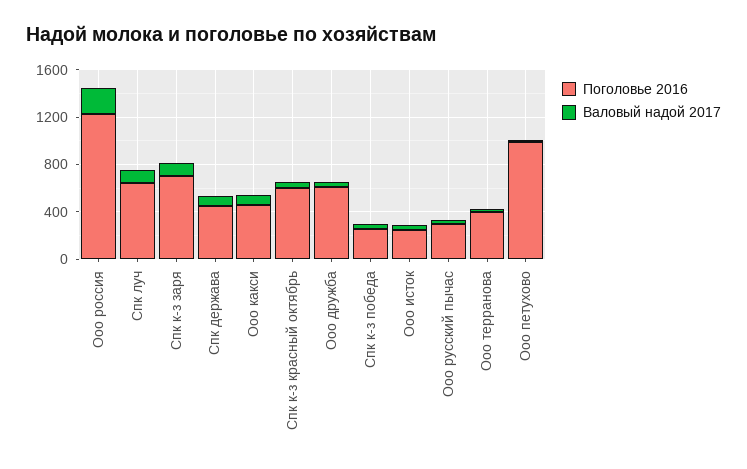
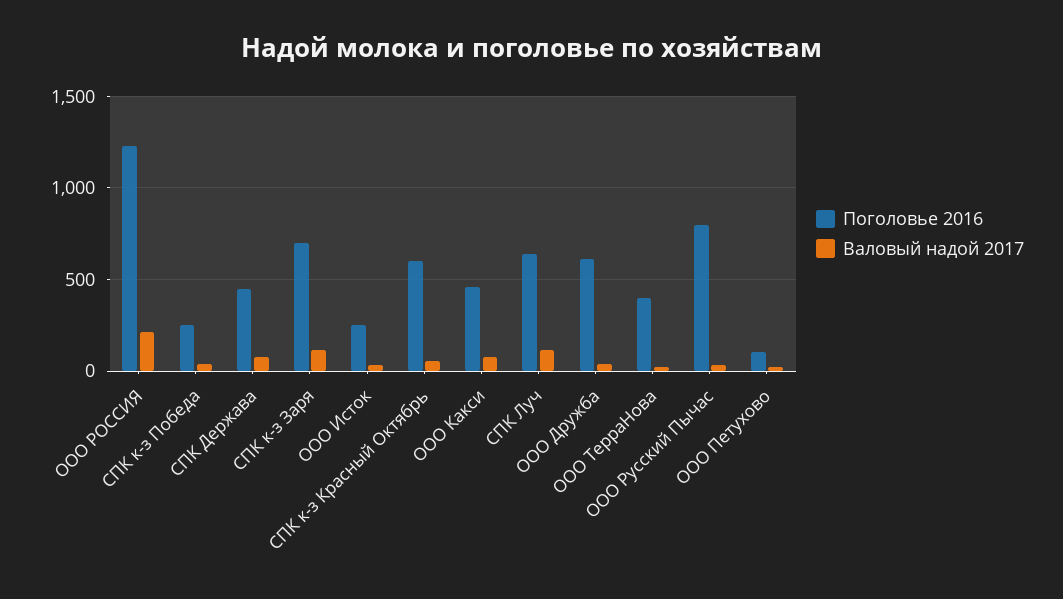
Поголовье 2016, Ооо русский пычас: 300 -> 800
Поголовье 2016, Ооо петухово: 1000 -> 100

